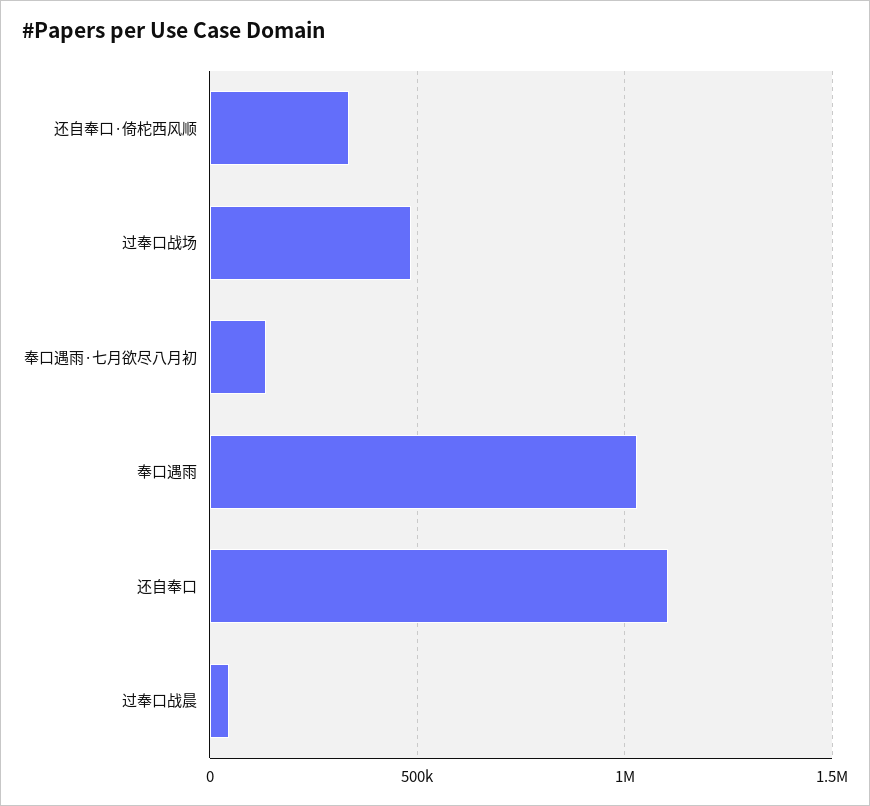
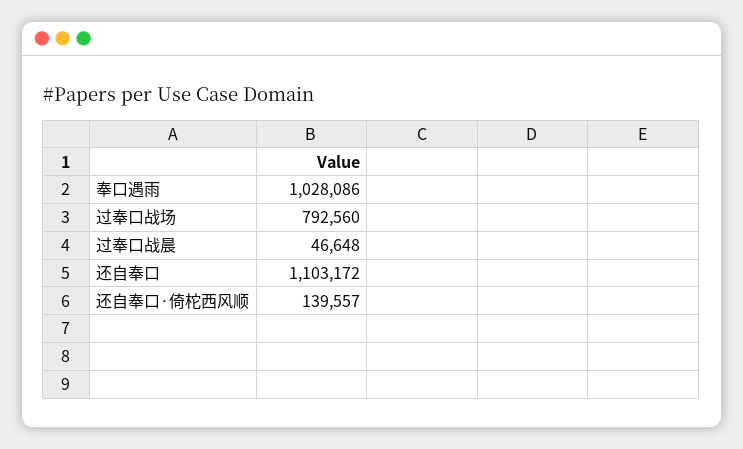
还自奉口·倚柁西风顺: 350000 -> 139557
过奉口战场: 500000 -> 792560
奉口遇雨·七月欲尽八月初: 150000 -> none

